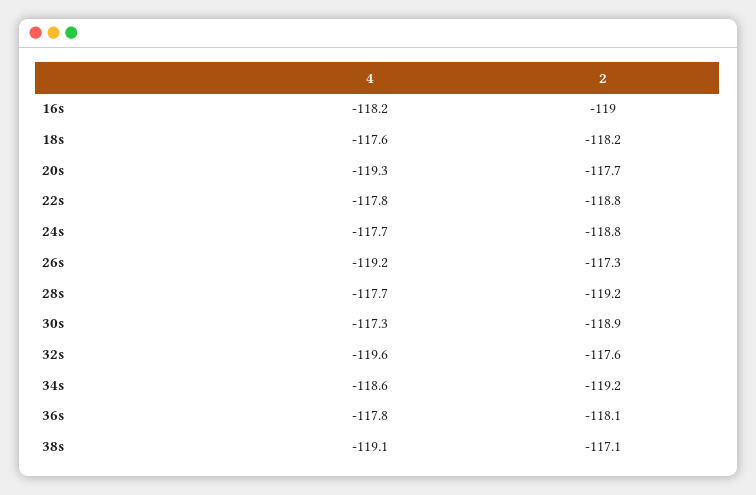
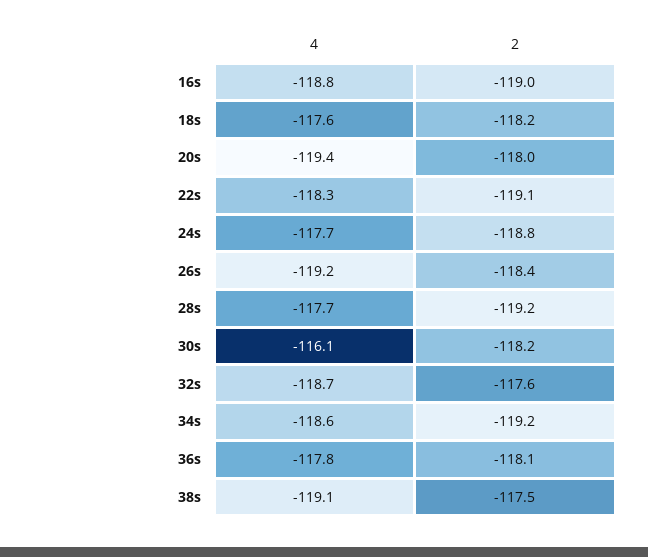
4, 16s: -118.2 -> -118.8
4, 20s: -119.3 -> -119.4
2, 20s: -117.7 -> -118
4, 22s: -117.8 -> -118.3
2, 22s: -118.8 -> -119.1
2, 26s: -117.3 -> -118.4
4, 30s: -117.3 -> -116.1
2, 30s: -118.9 -> -118.2
4, 32s: -119.6 -> -118.7
2, 38s: -117.1 -> -117.5

